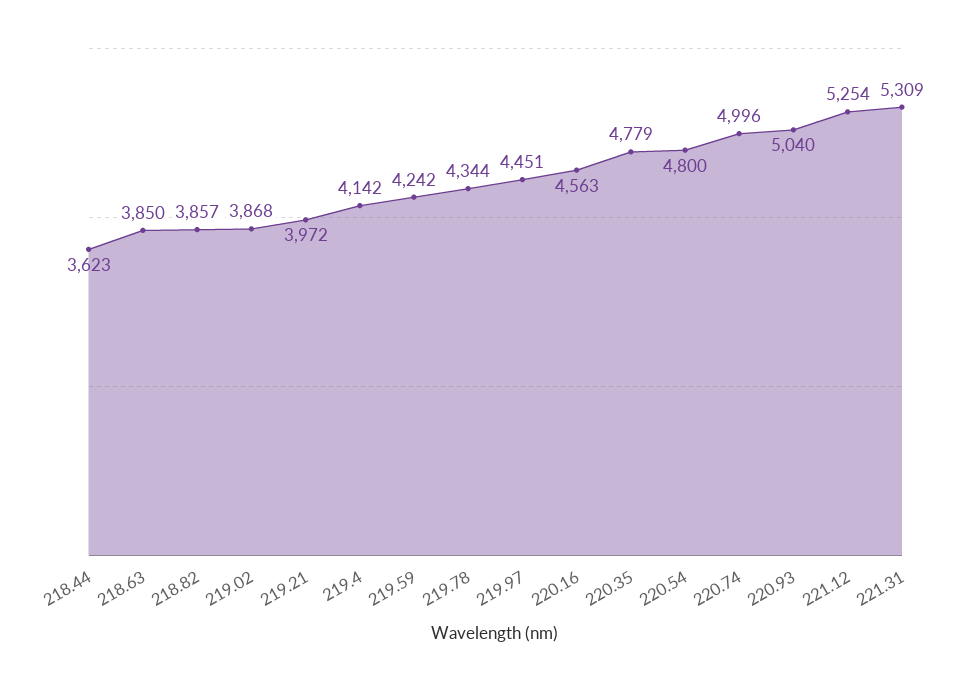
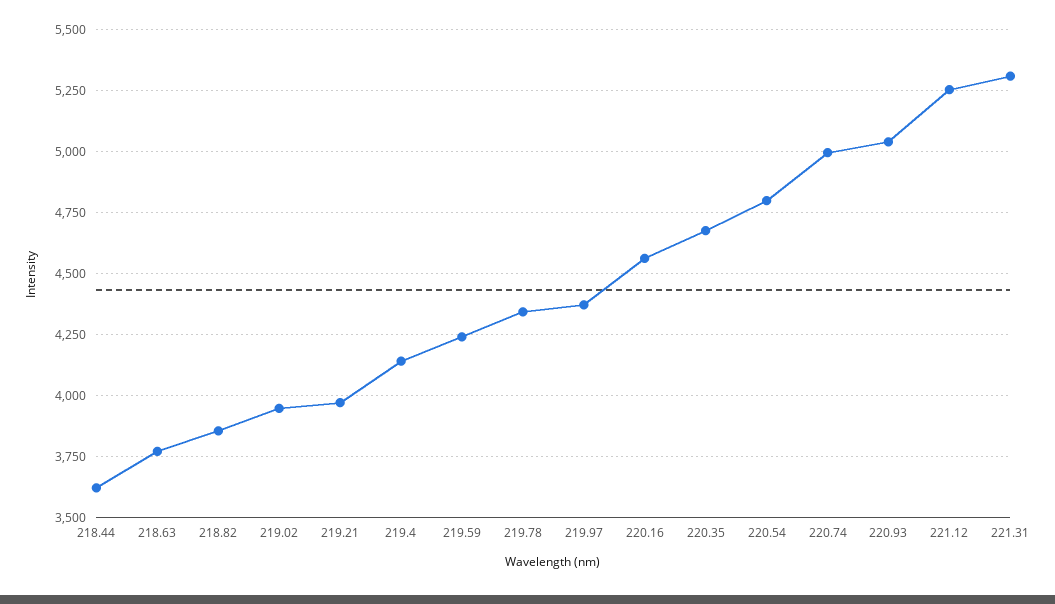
218.63: 3850 -> 3775
219.02: 3868 -> 3950
219.97: 4451 -> 4375
220.35: 4779 -> 4675

